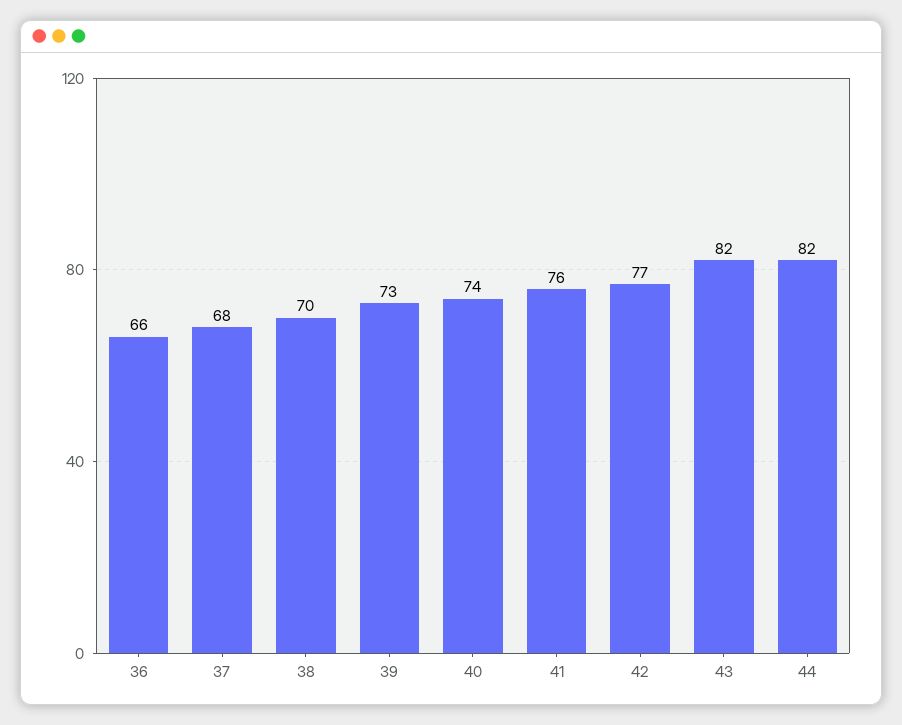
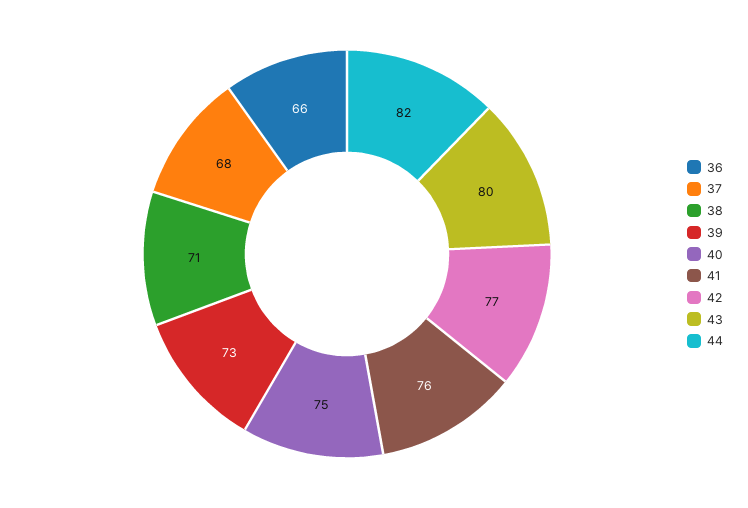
38: 70 -> 71
40: 74 -> 75
43: 82 -> 80

